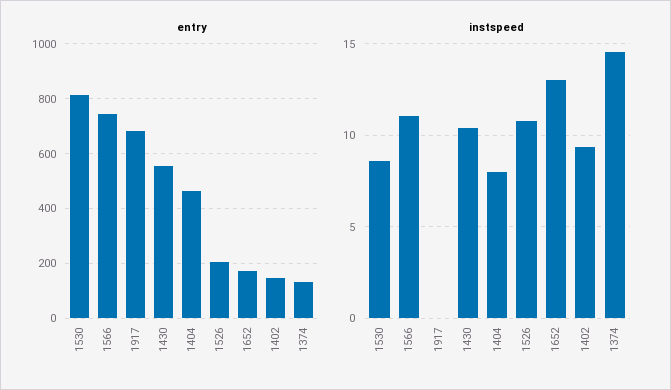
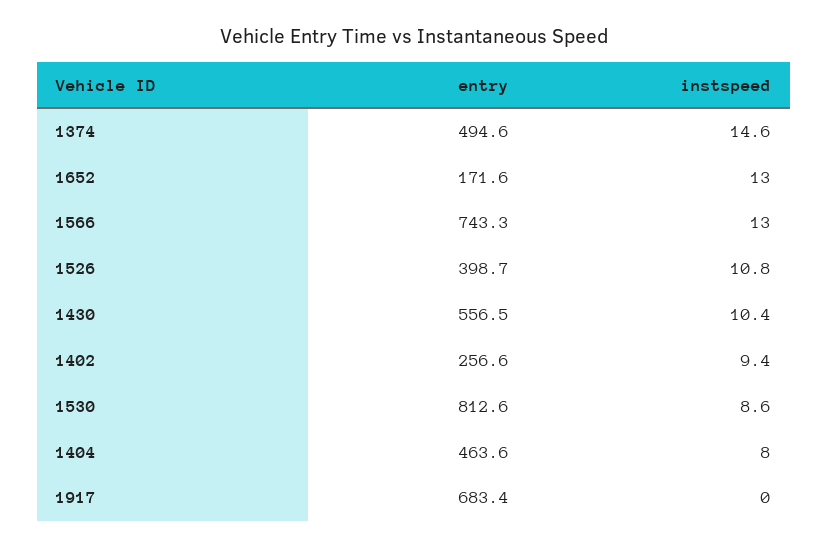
entry, 1526: 200 -> 398.7
entry, 1402: 150 -> 256.6
entry, 1374: 125 -> 494.6
instspeed, 1566: 11 -> 13

